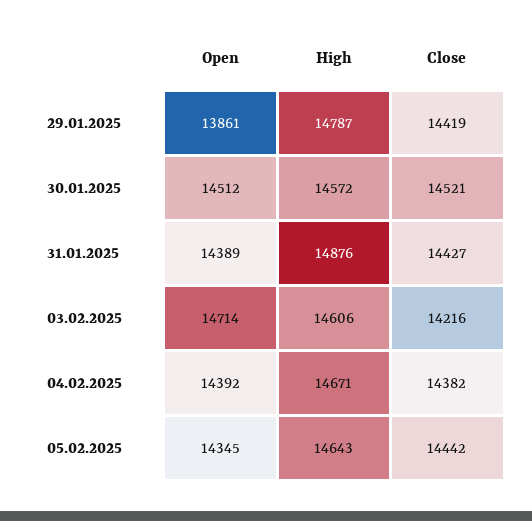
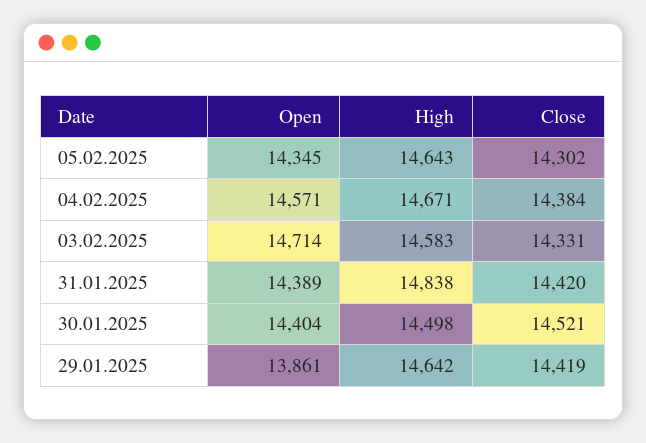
High, 29.01.2025: 14787 -> 14642
Open, 30.01.2025: 14512 -> 14404
High, 30.01.2025: 14572 -> 14498
High, 31.01.2025: 14876 -> 14838
Close, 31.01.2025: 14427 -> 14420
High, 03.02.2025: 14606 -> 14583
Close, 03.02.2025: 14216 -> 14331
Open, 04.02.2025: 14392 -> 14571
Close, 04.02.2025: 14382 -> 14384
Close, 05.02.2025: 14442 -> 14302

